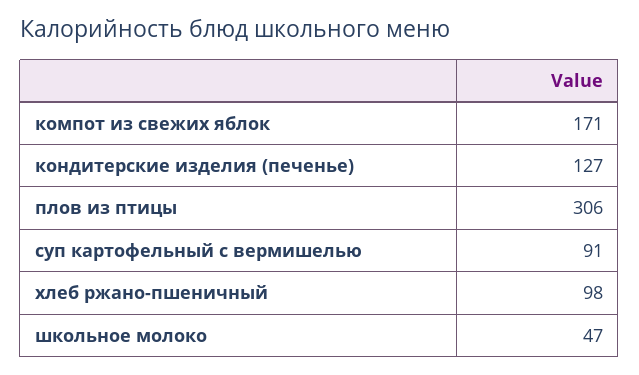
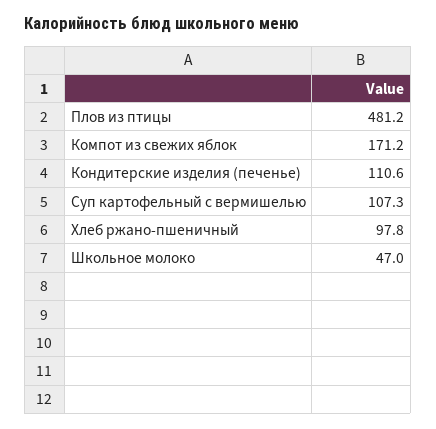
кондитерские изделия (печенье): 127 -> 110.6
плов из птицы: 306 -> 481.2
суп картофельный с вермишелью: 91 -> 107.3

